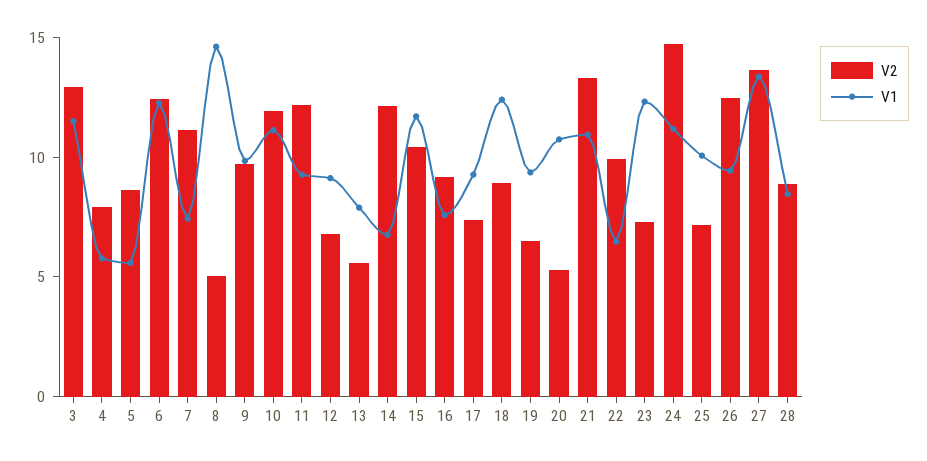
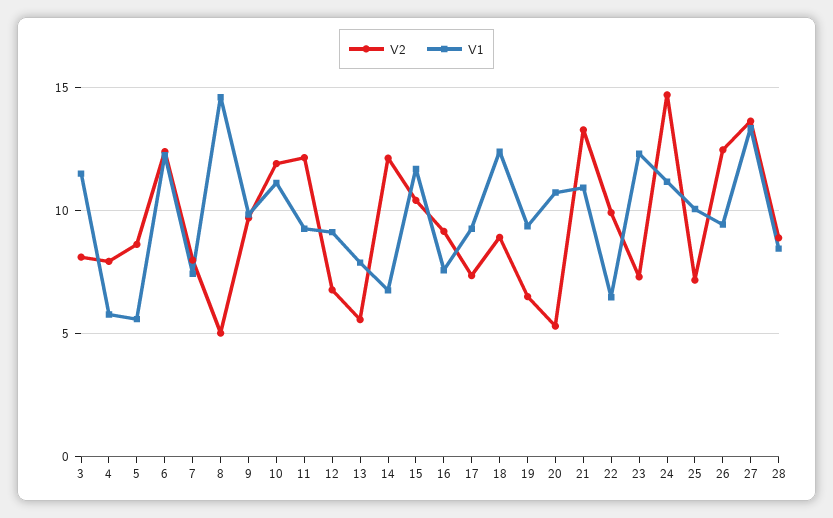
V2, 3: 13 -> 8
V2, 7: 11 -> 8

